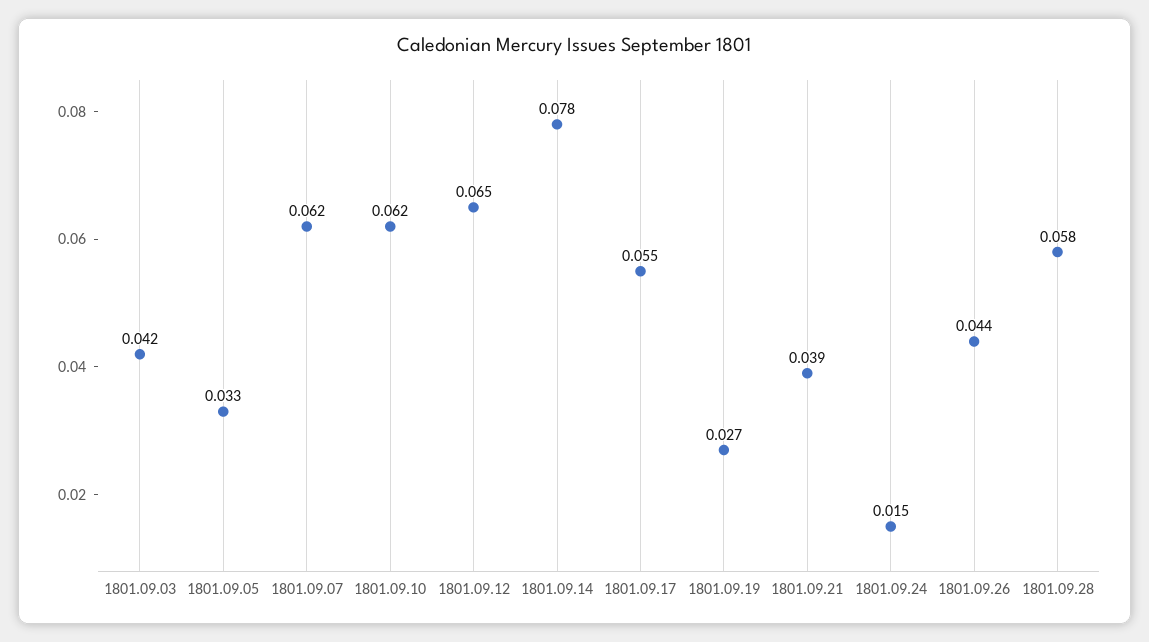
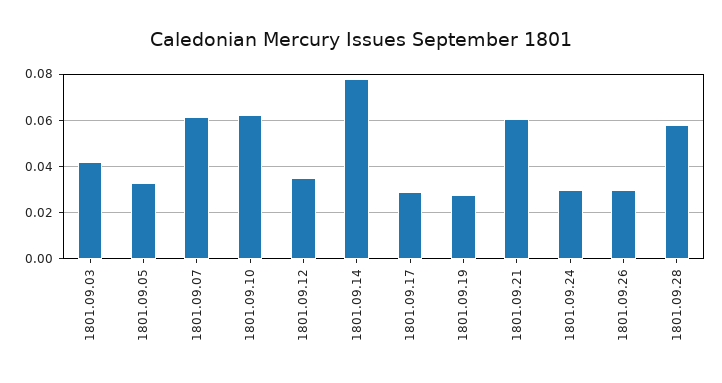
1801.09.12: 0.065 -> 0.035
1801.09.17: 0.055 -> 0.03
1801.09.21: 0.039 -> 0.06
1801.09.24: 0.015 -> 0.03
1801.09.26: 0.044 -> 0.03

